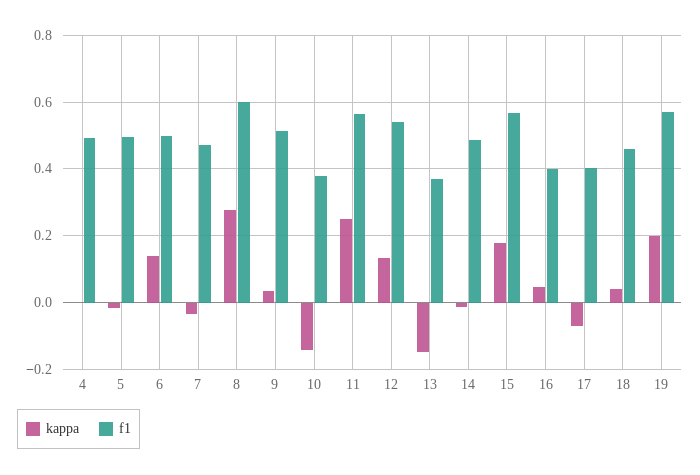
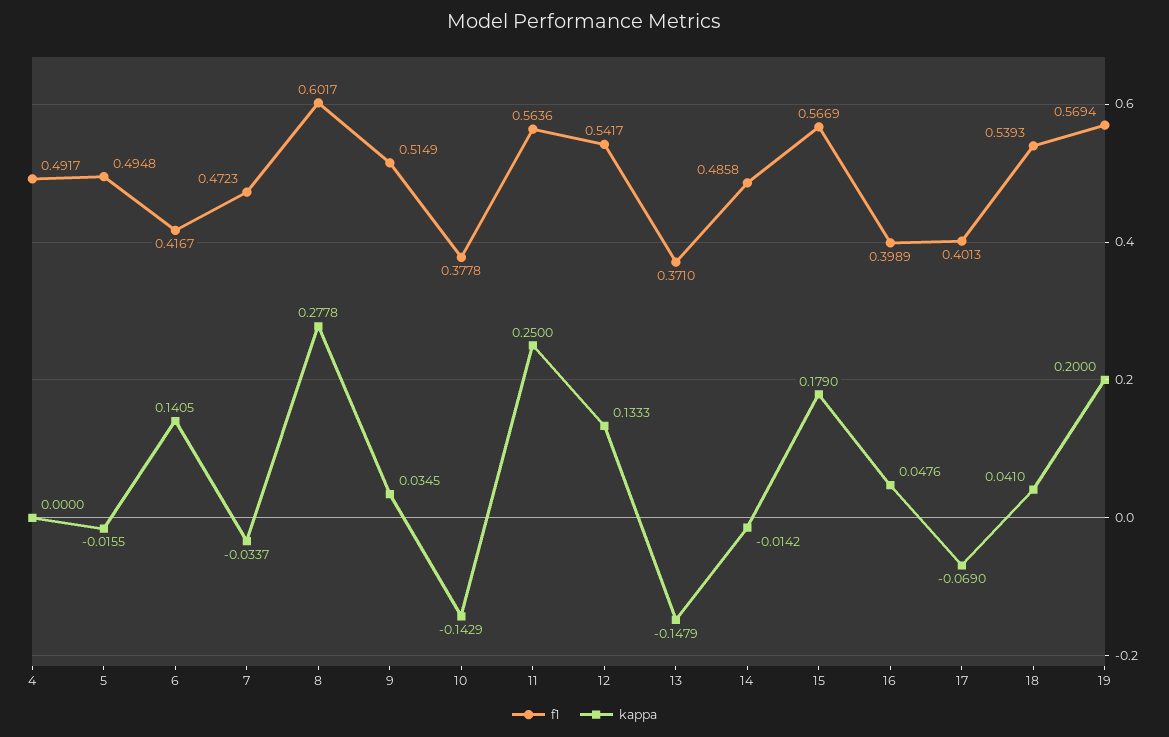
f1, 6: 0.5 -> 0.4167
f1, 18: 0.46 -> 0.5393

